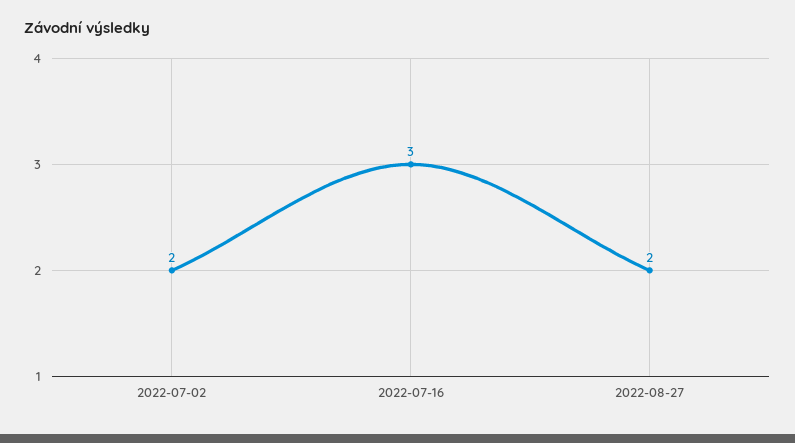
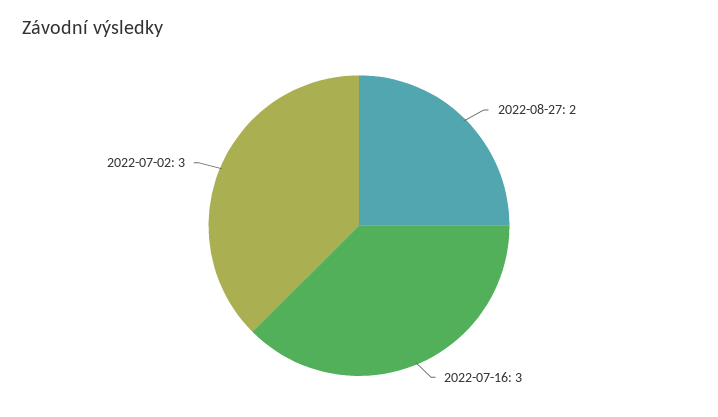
2022-07-02: 2 -> 3

